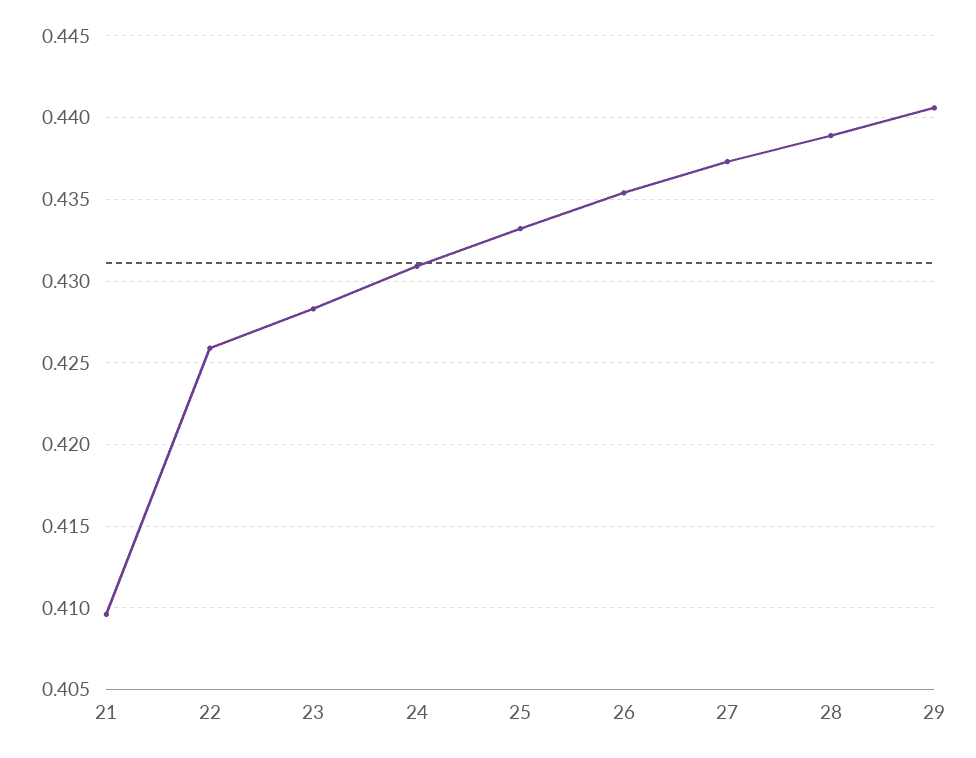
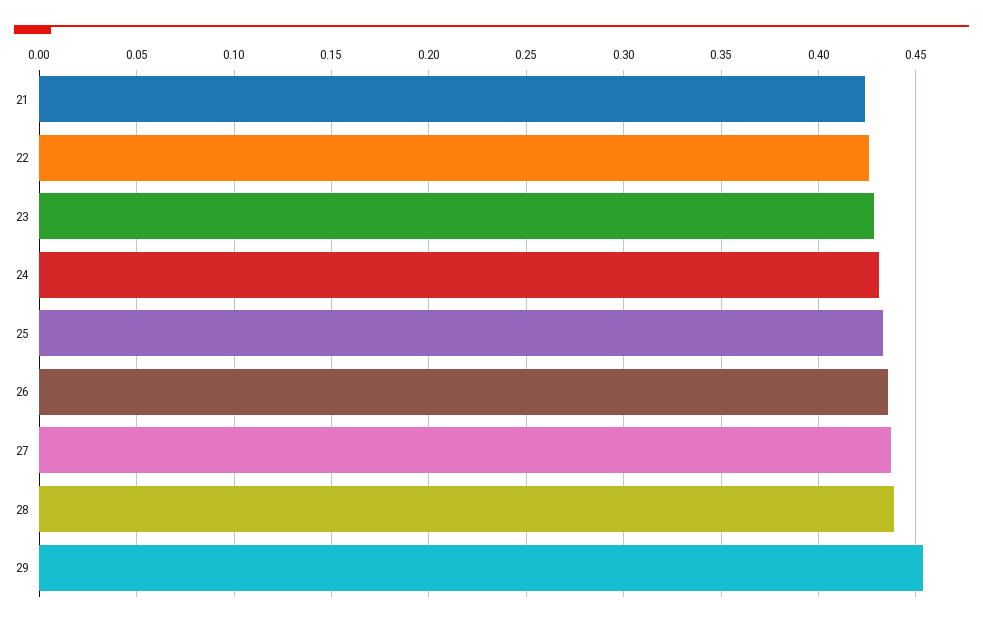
21: 0.4095 -> 0.425
29: 0.4405 -> 0.455

